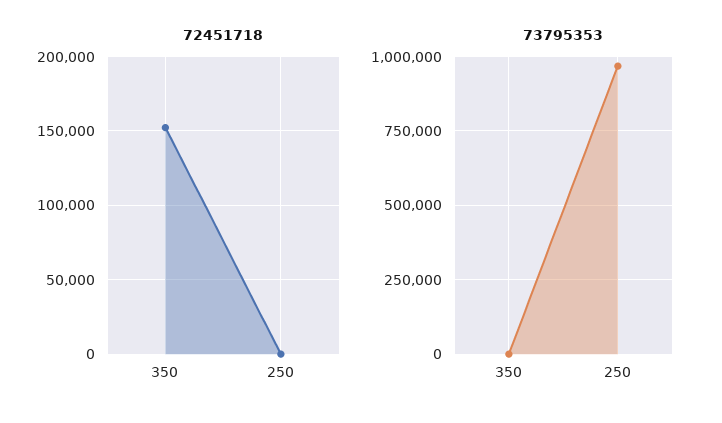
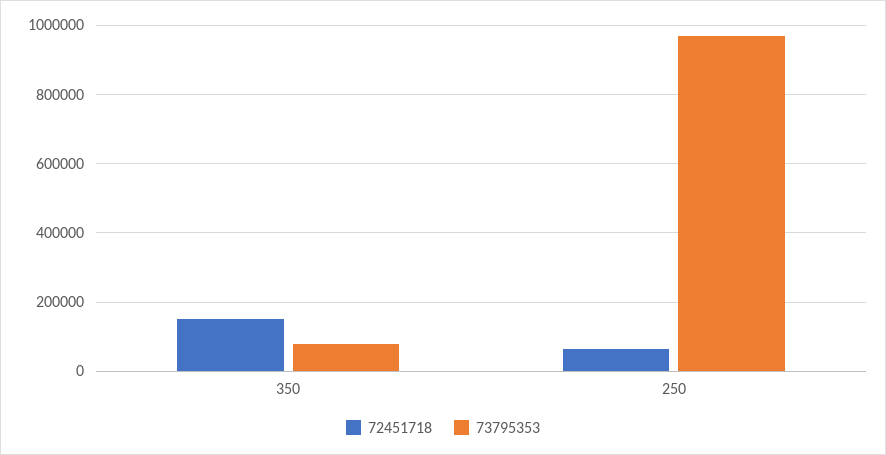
72451718, 250: 0 -> 60000
73795353, 350: 0 -> 80000

